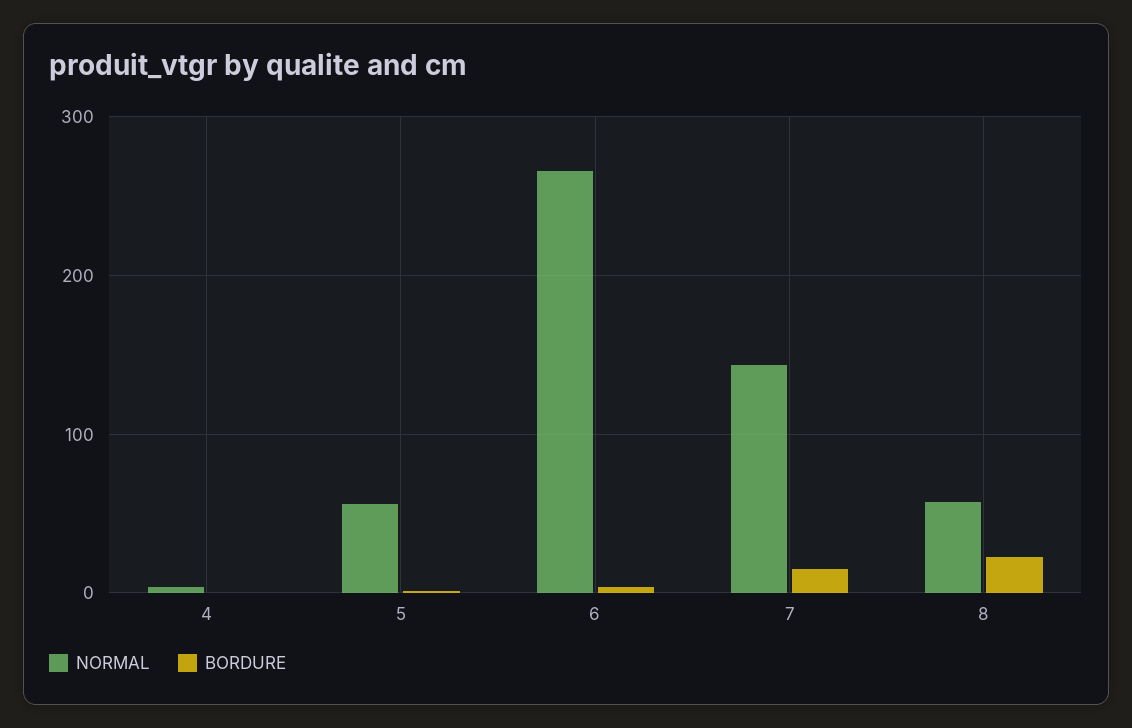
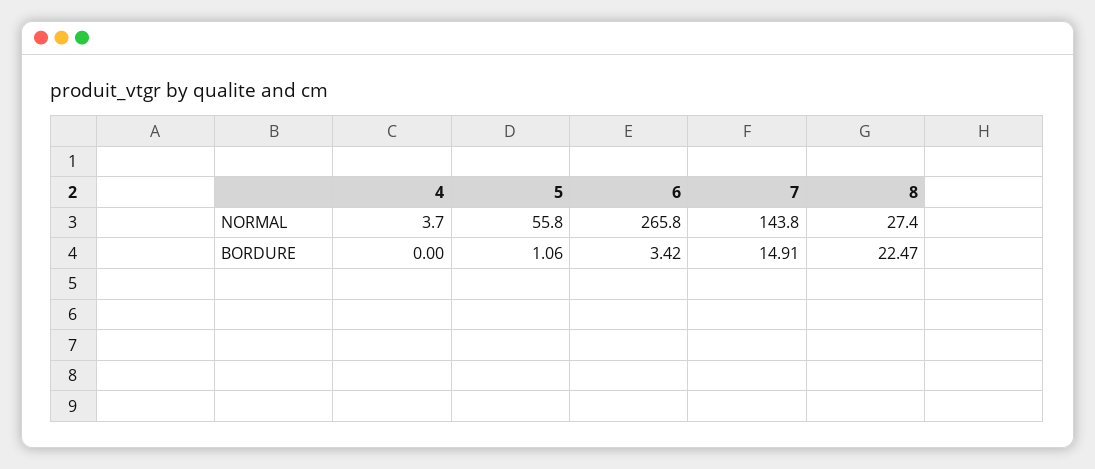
NORMAL, 8: 60 -> 27.4

